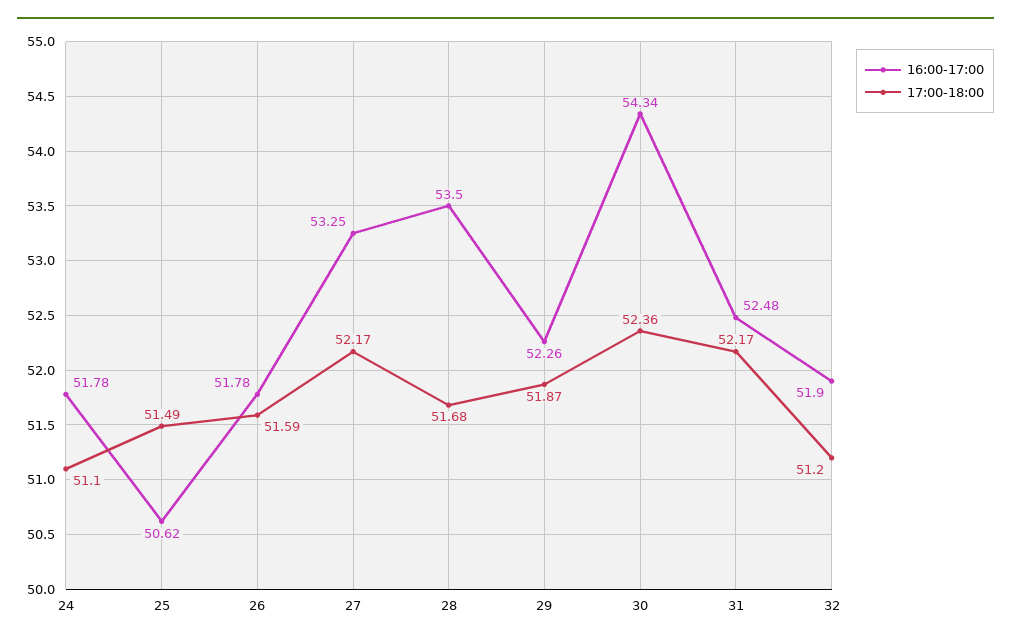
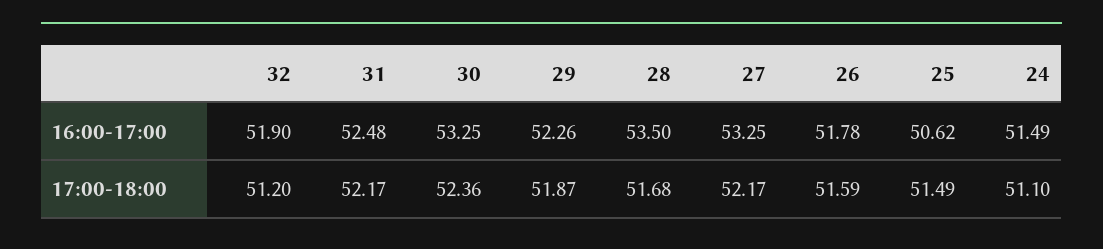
16:00-17:00, 24: 51.78 -> 51.49
16:00-17:00, 30: 54.34 -> 53.25

